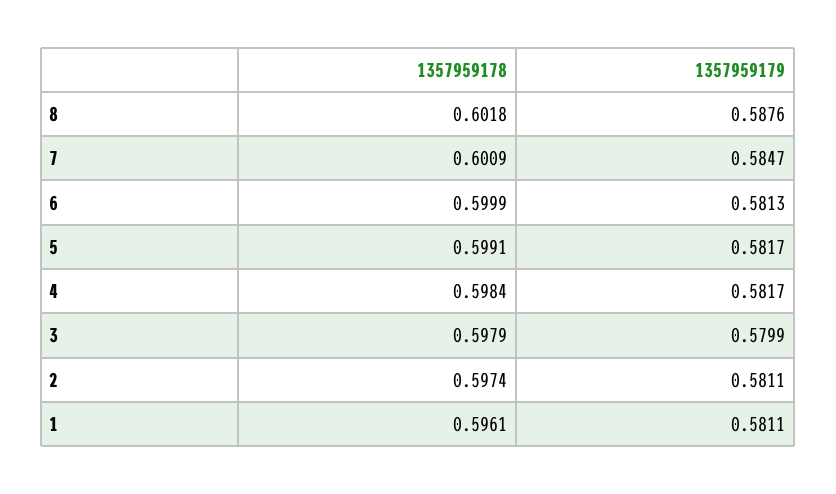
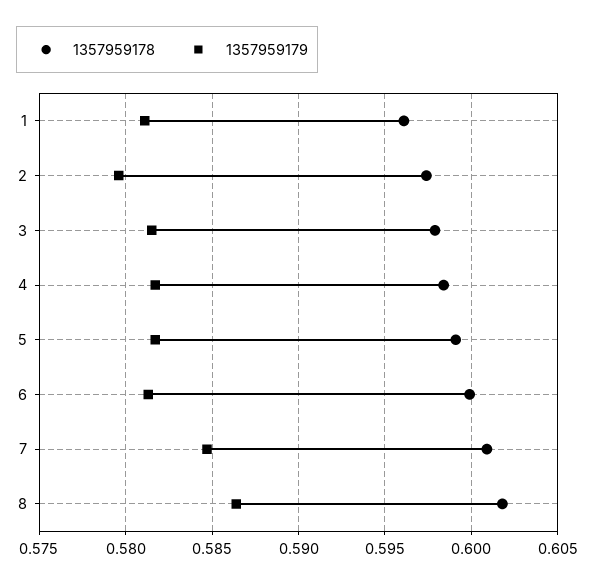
1357959179, 8: 0.5876 -> 0.5865
1357959179, 3: 0.5799 -> 0.5815
1357959179, 2: 0.5811 -> 0.5795

